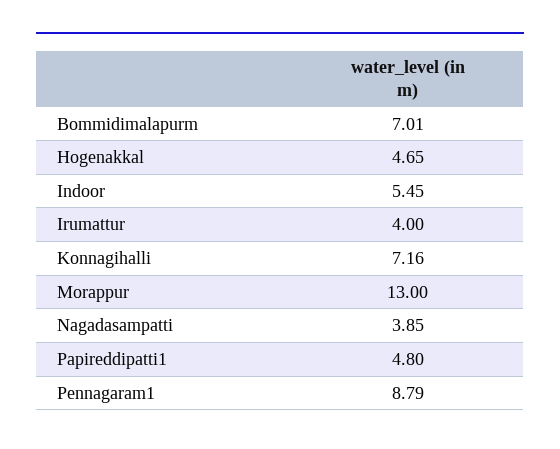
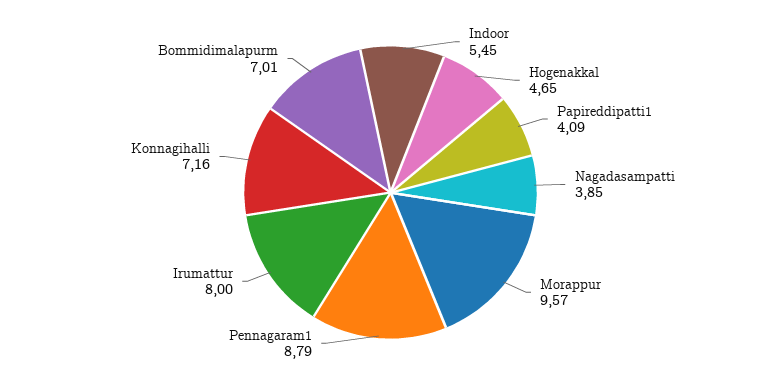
Irumattur: 4 -> 8
Morappur: 13 -> 9.57
Papireddipatti1: 4.8 -> 4.09

